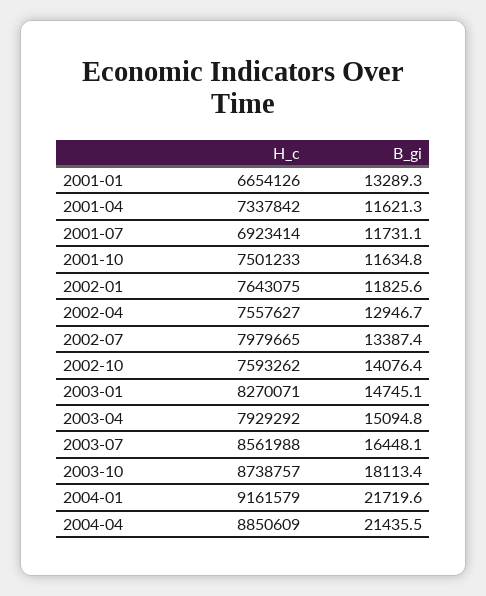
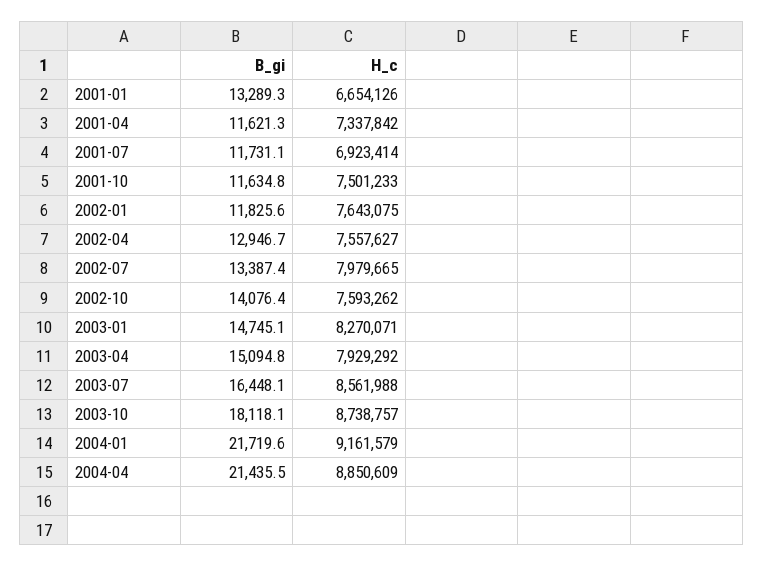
B_gi, 2003-10: 18113.4 -> 18118.1

